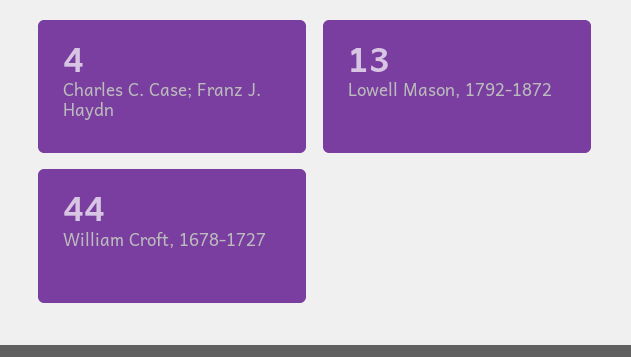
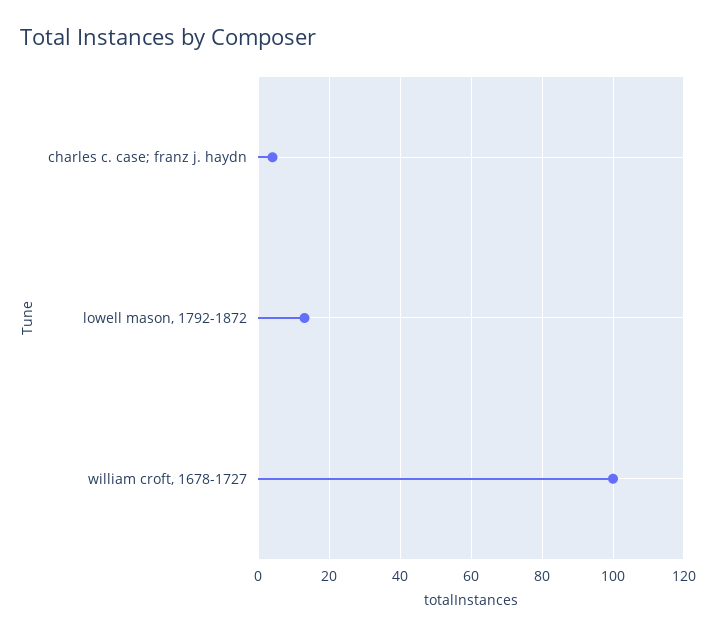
William Croft, 1678-1727: 44 -> 100

